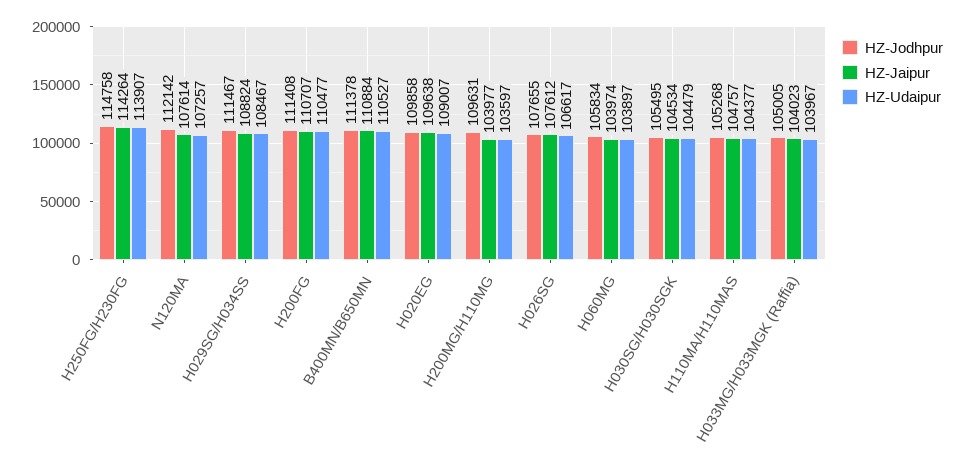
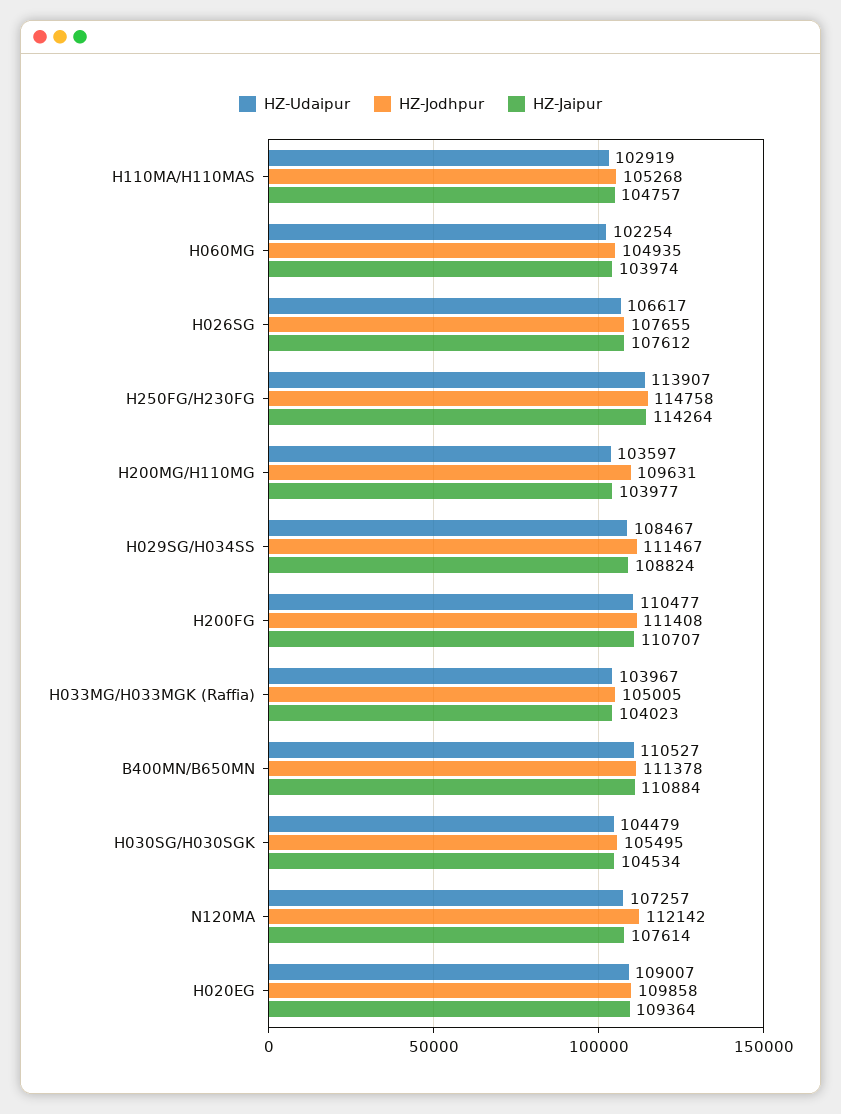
HZ-Jaipur, H020EG: 109638 -> 109364
HZ-Jodhpur, H060MG: 105834 -> 104935
HZ-Udaipur, H060MG: 103897 -> 102254
HZ-Udaipur, H110MA/H110MAS: 104377 -> 102919

